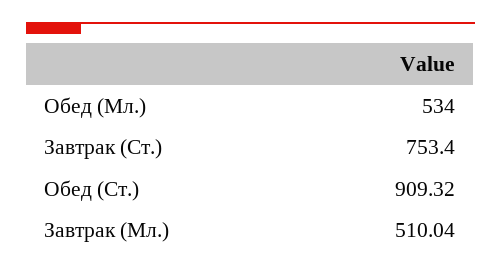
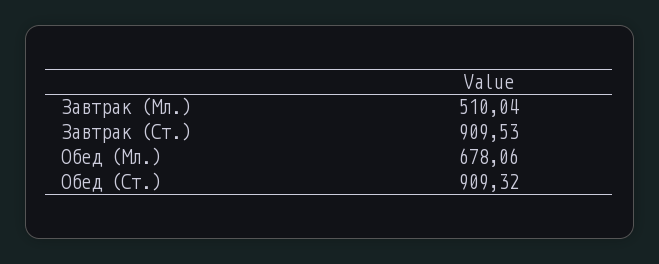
Обед (Мл.): 534 -> 678.06
Завтрак (Ст.): 753.4 -> 909.53

